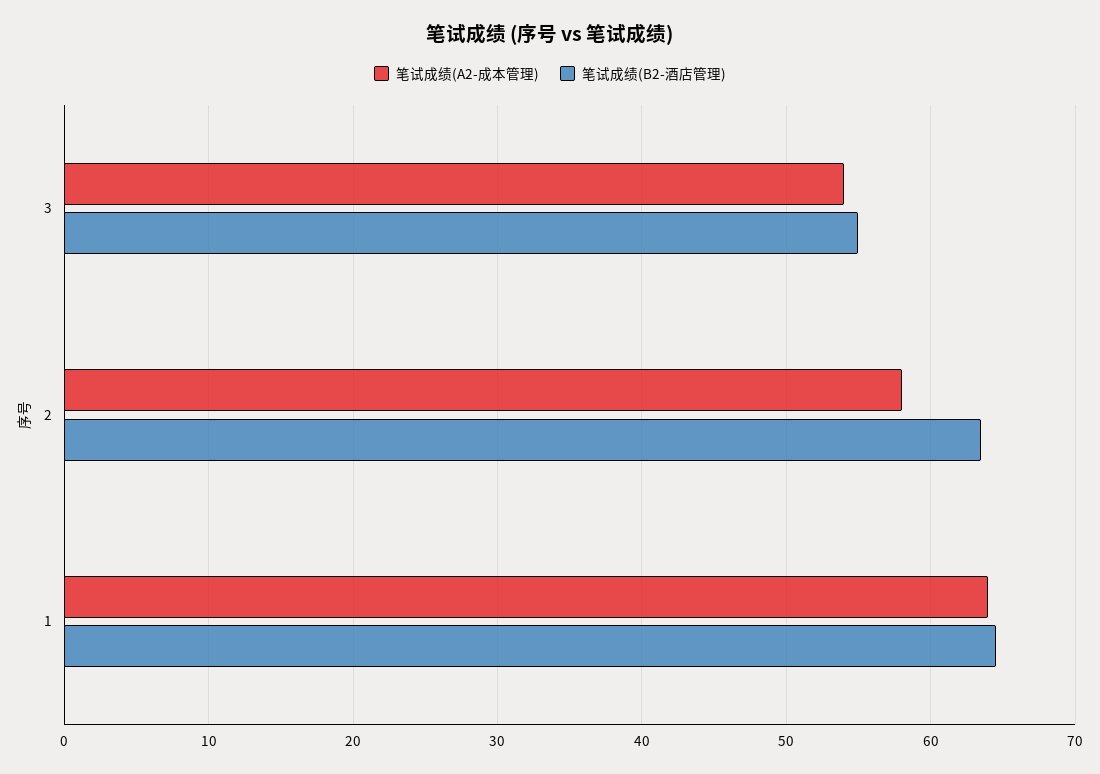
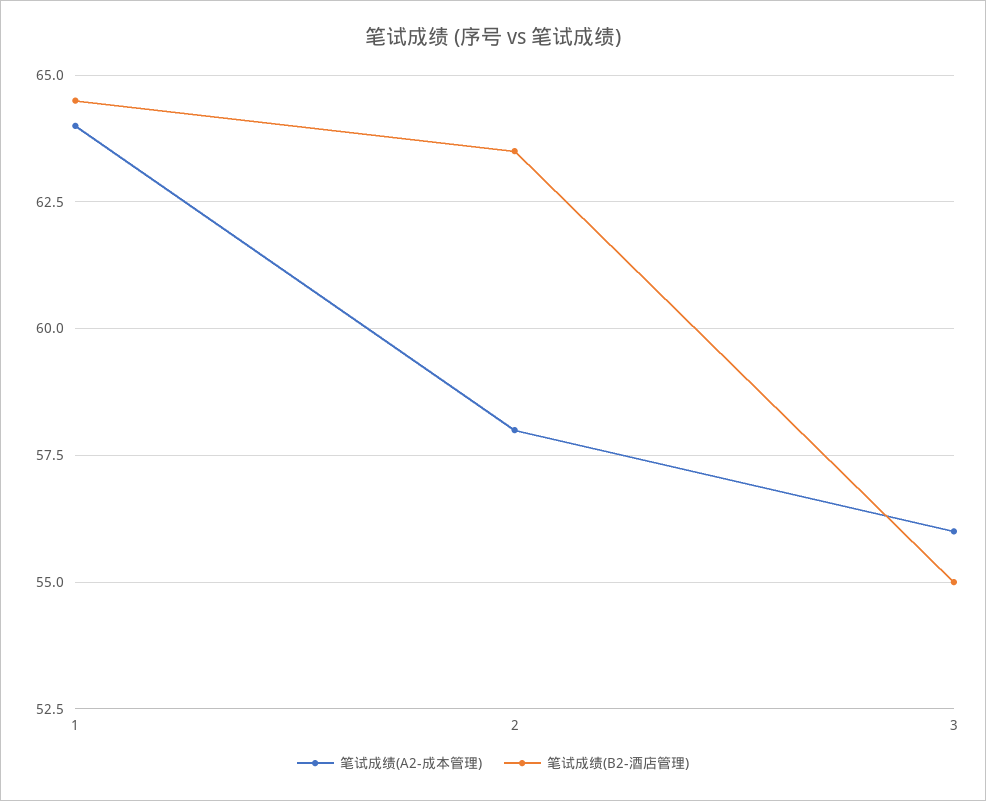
笔试成绩(A2-成本管理), 3: 54 -> 56

